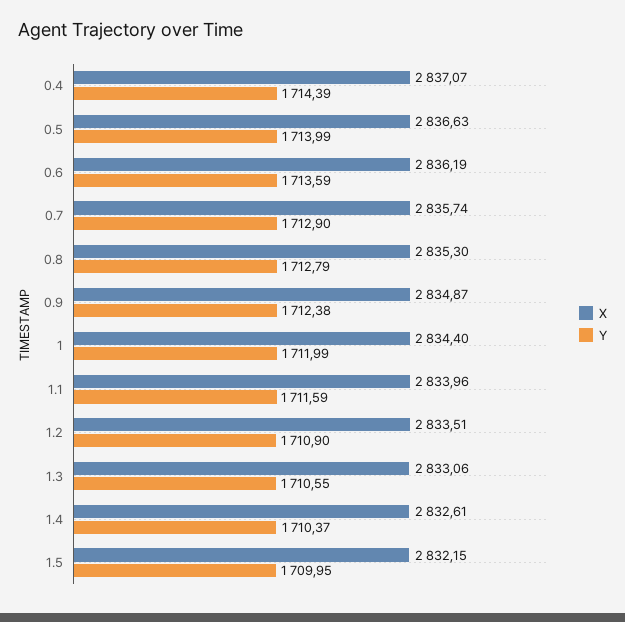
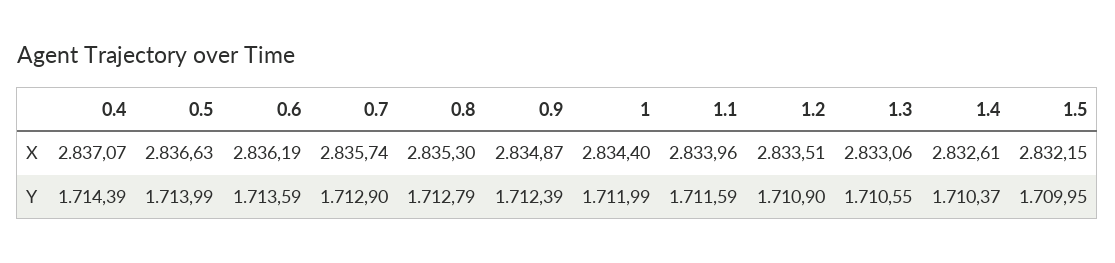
Y, 0.9: 1712.38 -> 1712.39

